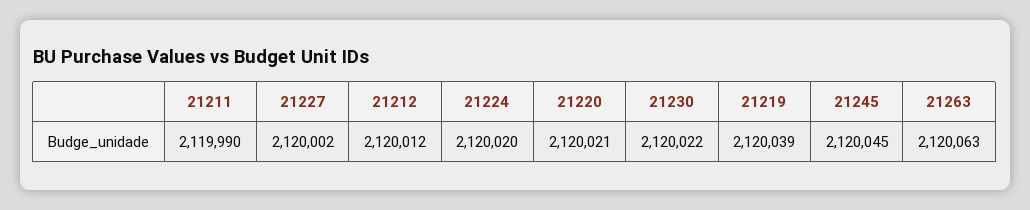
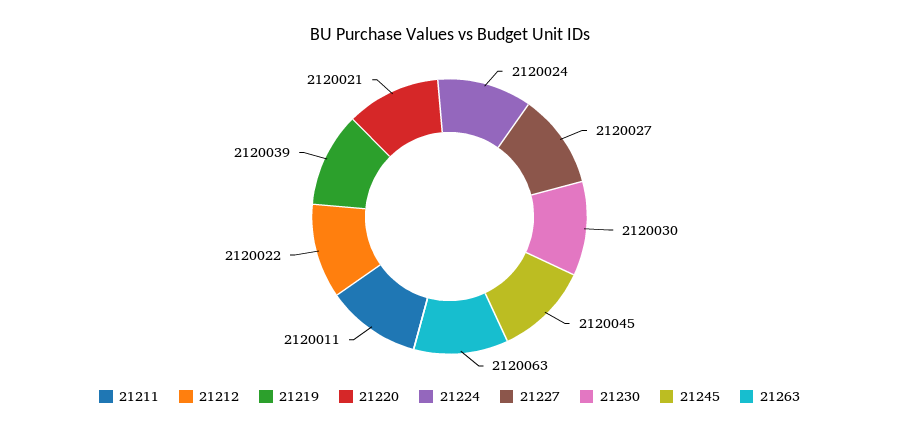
21211: 2119990 -> 2120011
21227: 2120002 -> 2120027
21212: 2120012 -> 2120022
21224: 2120020 -> 2120024
21230: 2120022 -> 2120030

